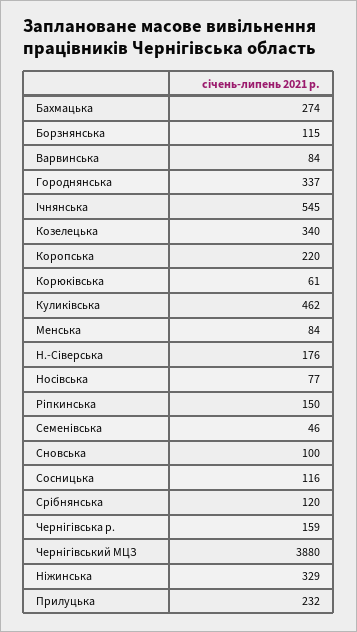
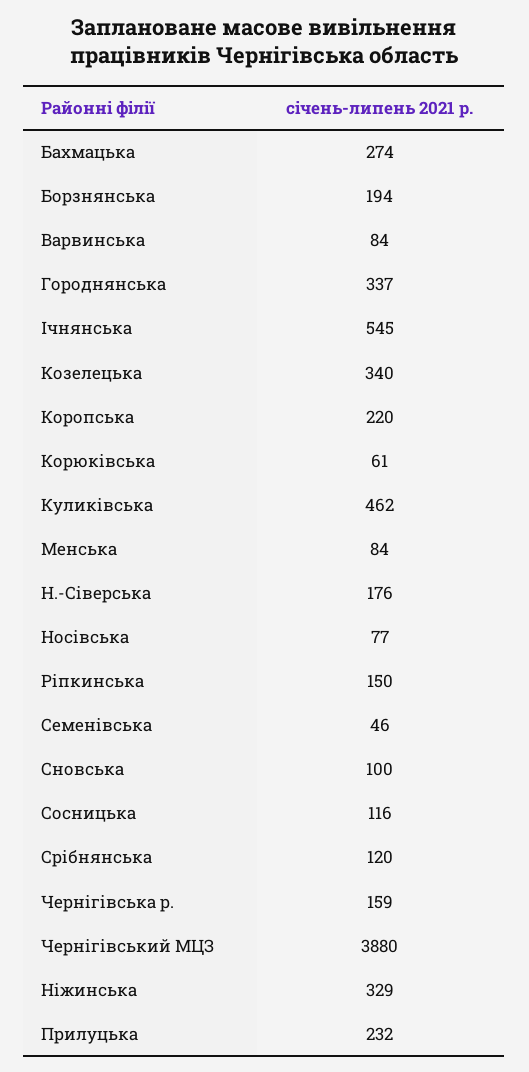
Борзнянська: 115 -> 194

